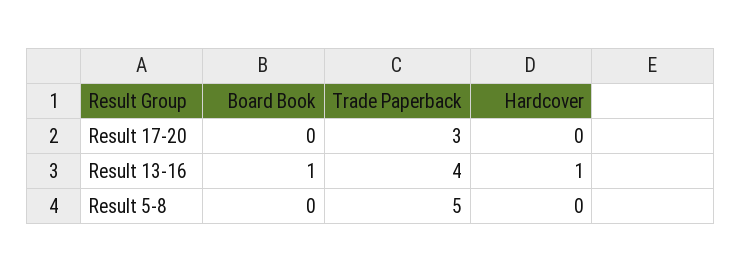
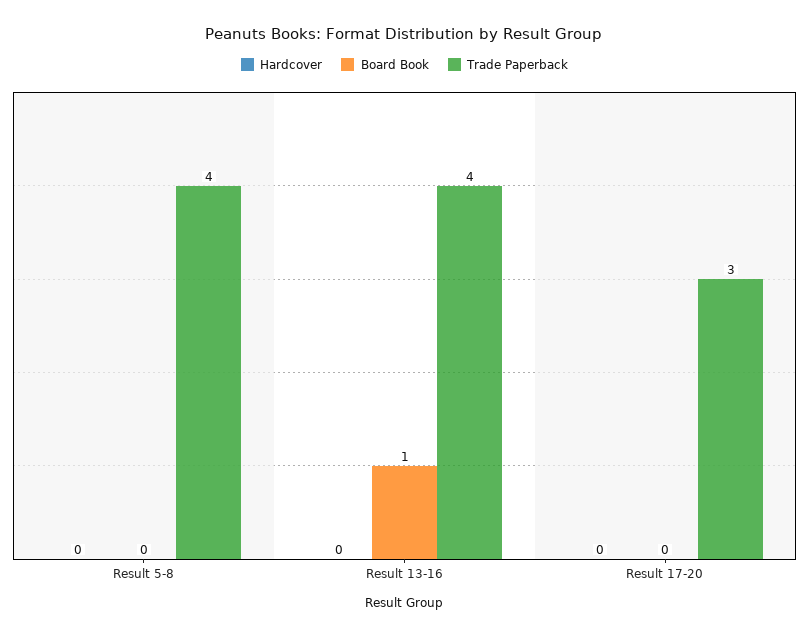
Hardcover, Result 13-16: 1 -> 0
Trade Paperback, Result 5-8: 5 -> 4

